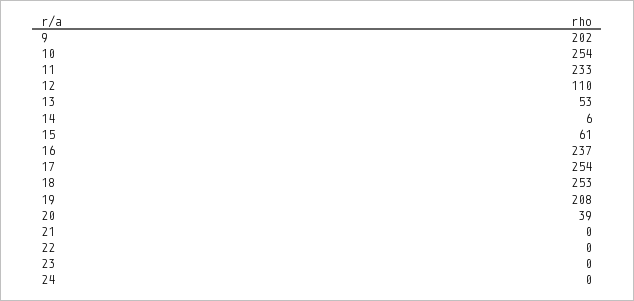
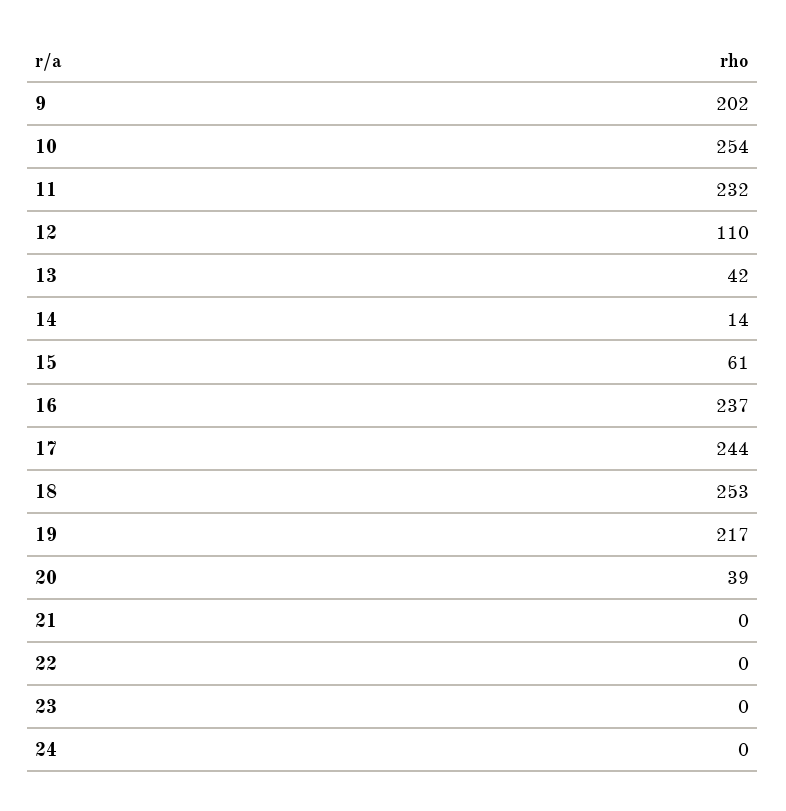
11: 233 -> 232
13: 53 -> 42
14: 6 -> 14
17: 254 -> 244
19: 208 -> 217

